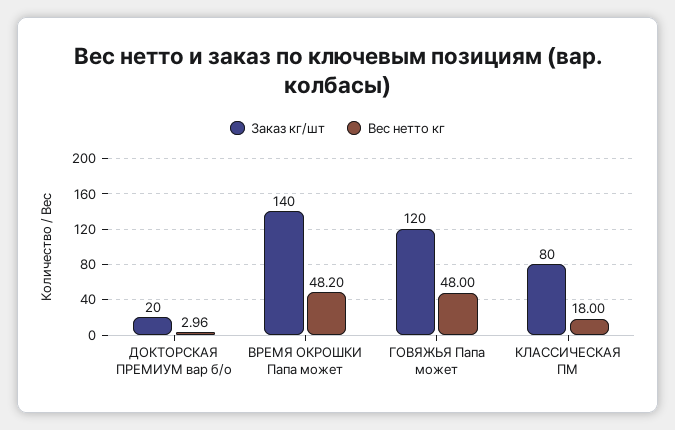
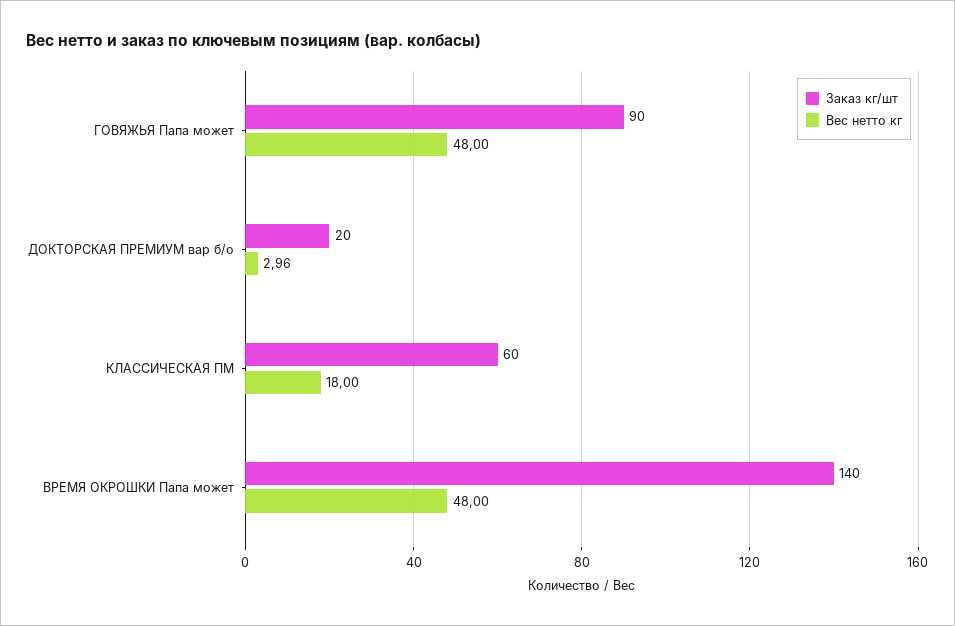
Вес нетто кг, ВРЕМЯ ОКРОШКИ Папа может: 48.2 -> 48
Заказ кг/шт, ГОВЯЖЬЯ Папа может: 120 -> 90
Заказ кг/шт, КЛАССИЧЕСКАЯ ПМ: 80 -> 60

